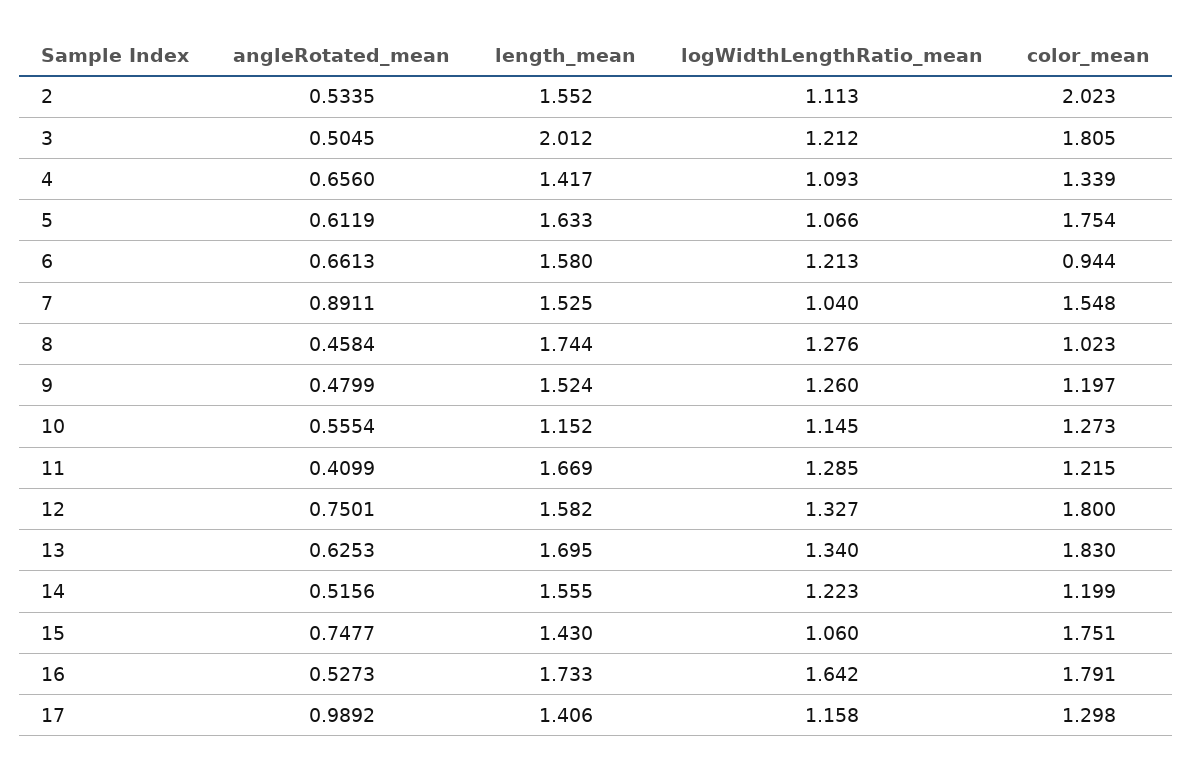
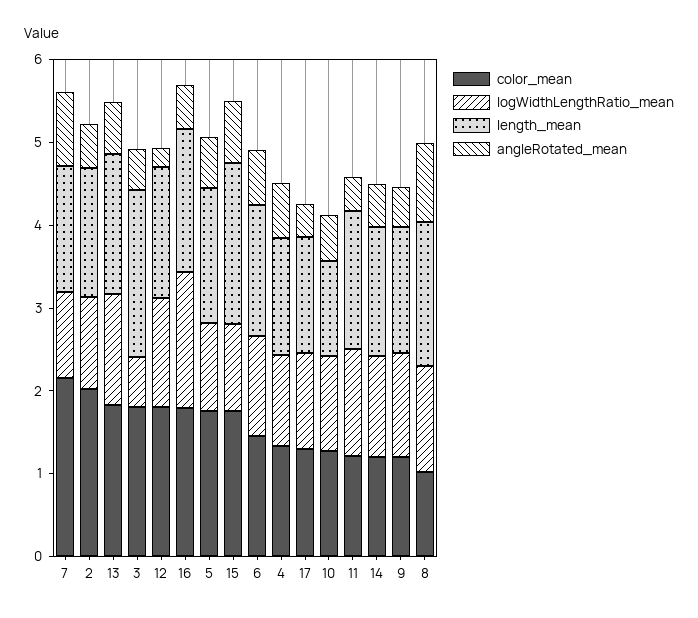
logWidthLengthRatio_mean, 3: 1.212 -> 0.6
color_mean, 6: 0.944 -> 1.4
color_mean, 7: 1.548 -> 2.2
angleRotated_mean, 8: 0.4584 -> 1
angleRotated_mean, 12: 0.7501 -> 0.2
length_mean, 15: 1.43 -> 2
angleRotated_mean, 17: 0.9892 -> 0.4

